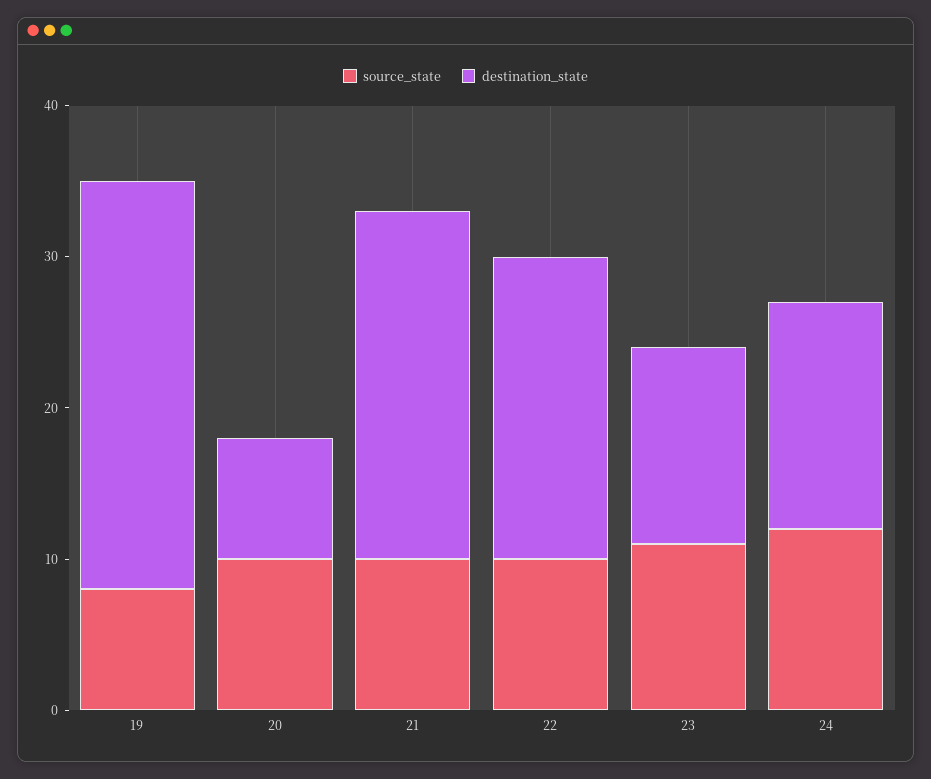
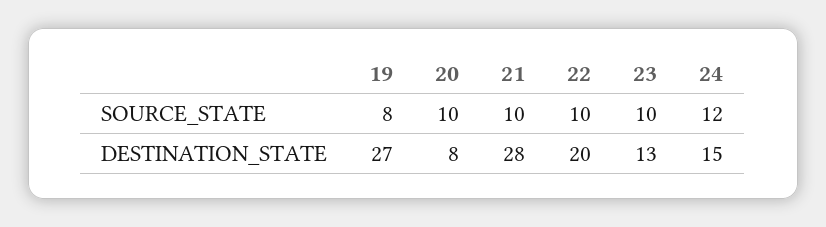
destination_state, 21: 23 -> 28
source_state, 23: 11 -> 10

